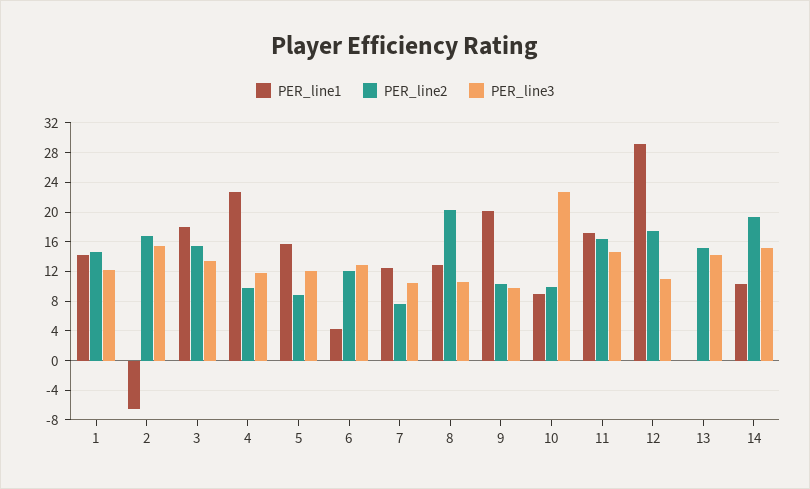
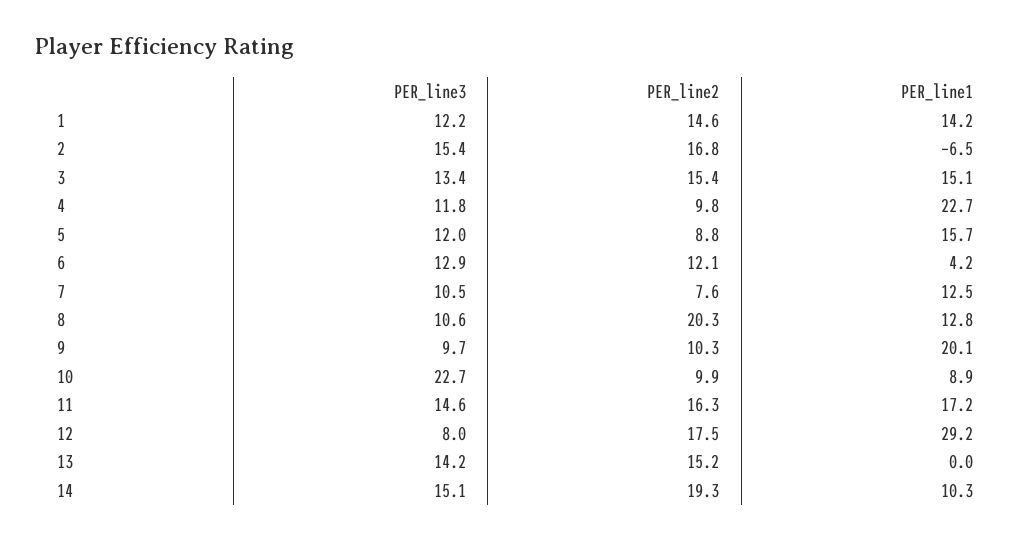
PER_line1, 3: 18 -> 15.1
PER_line3, 12: 11 -> 8

